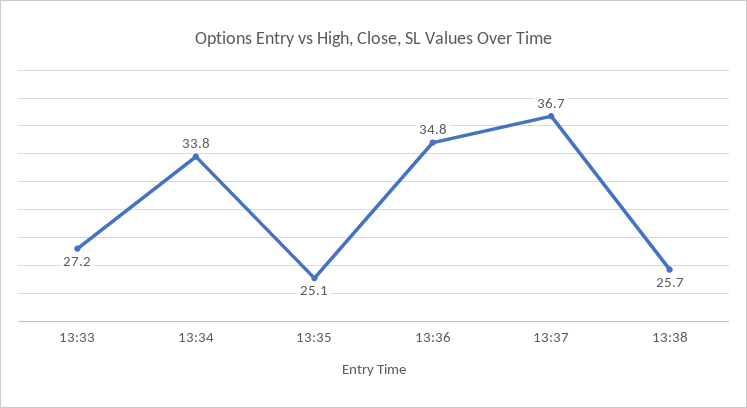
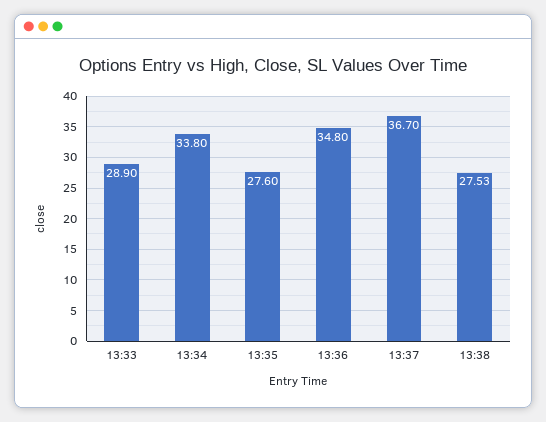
13:33: 27.2 -> 28.9
13:35: 25.1 -> 27.6
13:38: 25.7 -> 27.53

